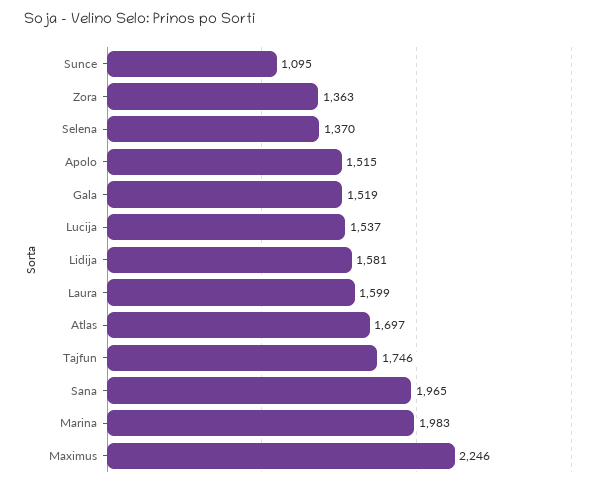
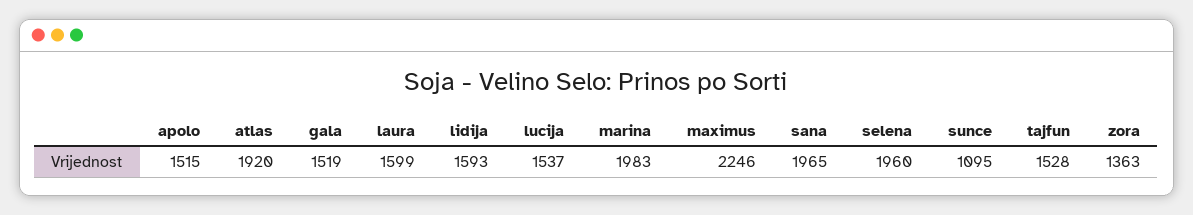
Selena: 1370 -> 1960
Lidija: 1581 -> 1593
Atlas: 1697 -> 1920
Tajfun: 1746 -> 1528

